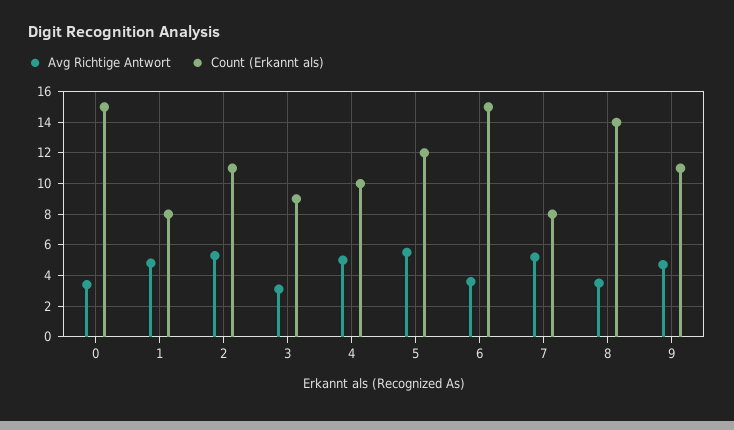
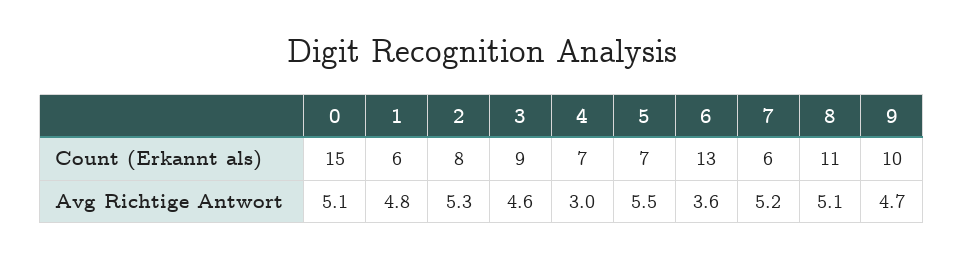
Avg Richtige Antwort, 0: 3.5 -> 5.1
Count (Erkannt als), 1: 8 -> 6
Count (Erkannt als), 2: 11 -> 8
Avg Richtige Antwort, 3: 3 -> 4.6
Avg Richtige Antwort, 4: 5 -> 3
Count (Erkannt als), 4: 10 -> 7
Count (Erkannt als), 5: 12 -> 7
Count (Erkannt als), 6: 15 -> 13
Count (Erkannt als), 7: 8 -> 6
Avg Richtige Antwort, 8: 3.5 -> 5.1
Count (Erkannt als), 8: 14 -> 11
Count (Erkannt als), 9: 11 -> 10

